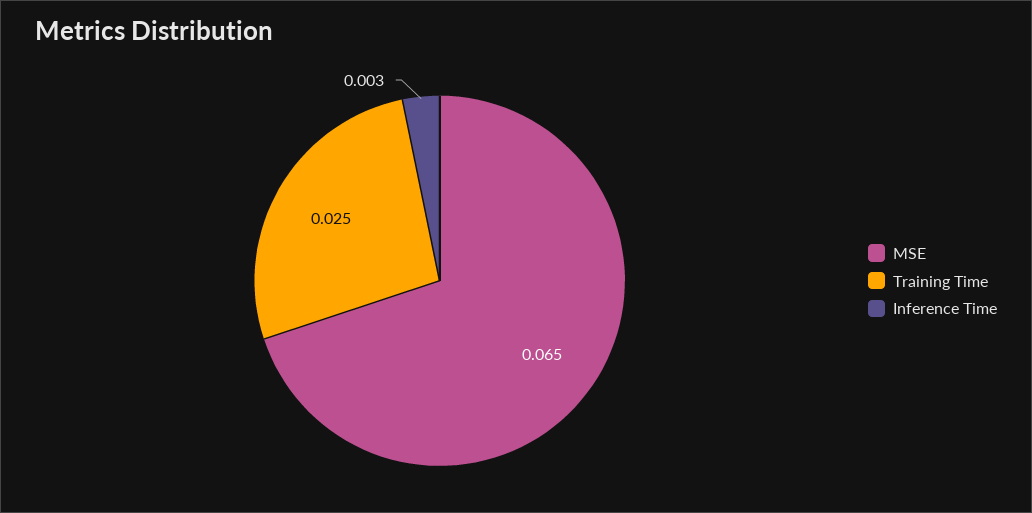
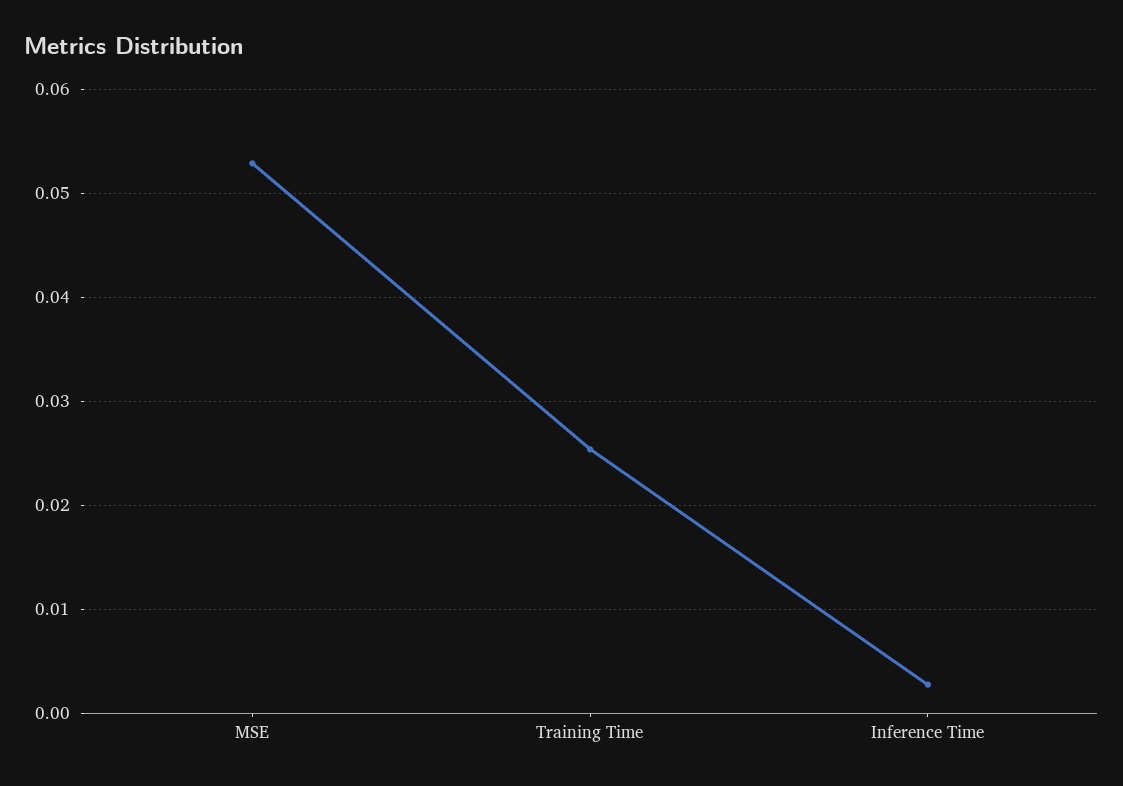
MSE: 0.065 -> 0.053

